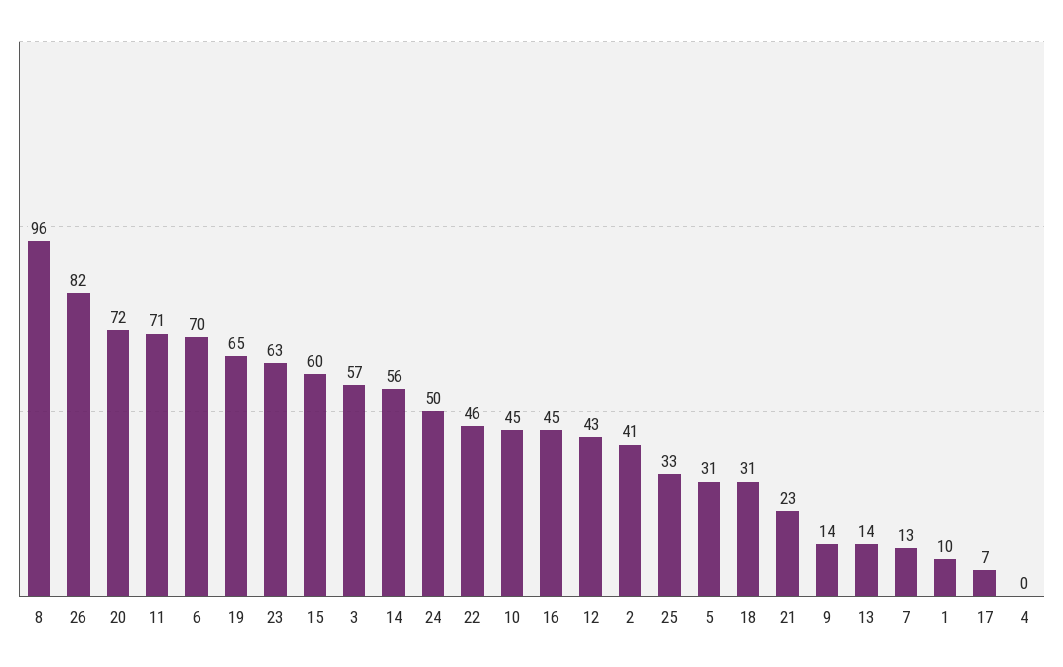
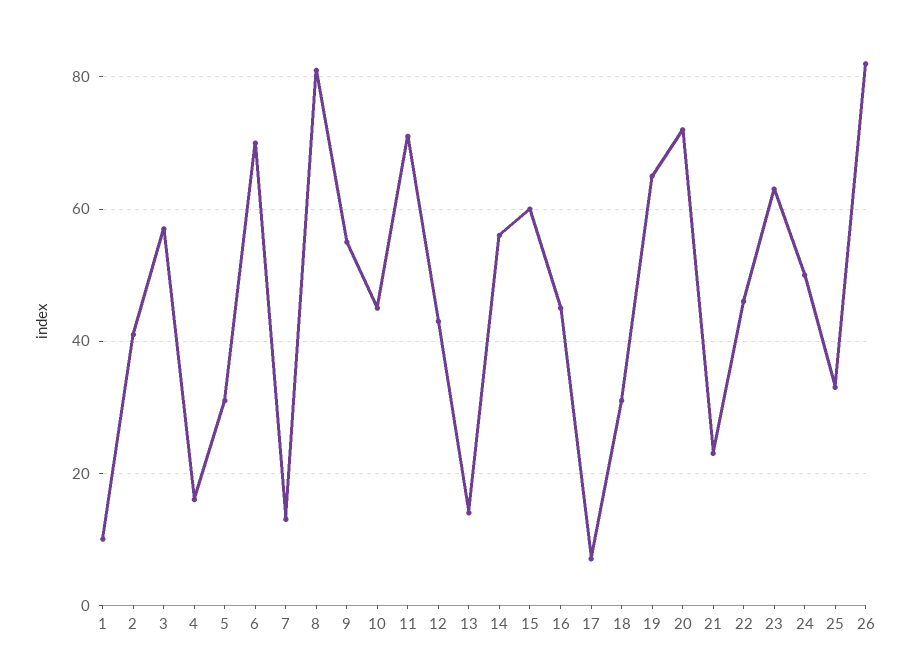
8: 96 -> 80
9: 14 -> 55
4: 0 -> 15

